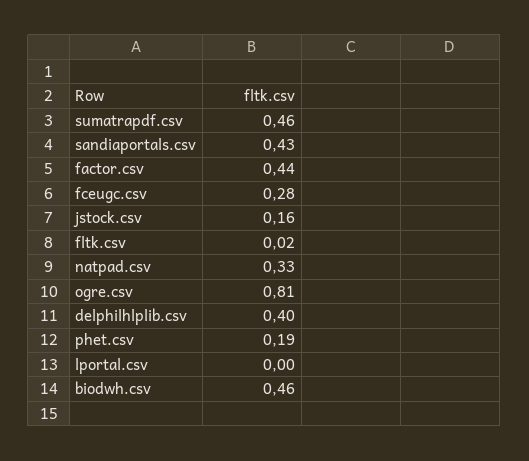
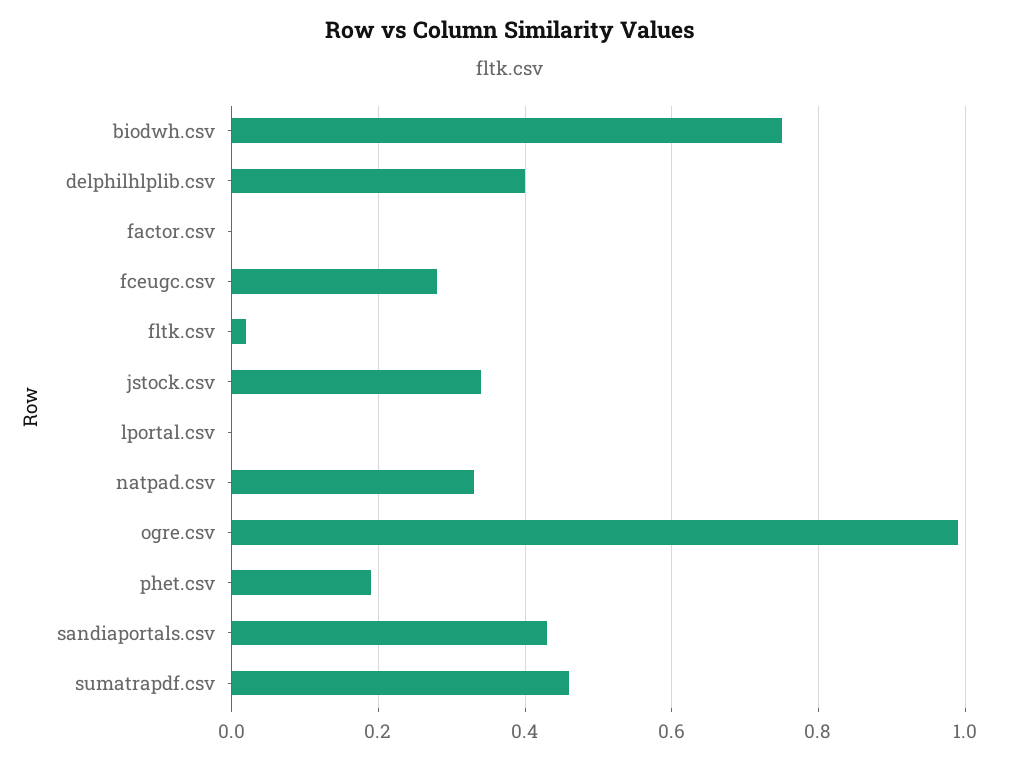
factor.csv: 0.44 -> 0
jstock.csv: 0.16 -> 0.35
ogre.csv: 0.81 -> 1
biodwh.csv: 0.46 -> 0.75

